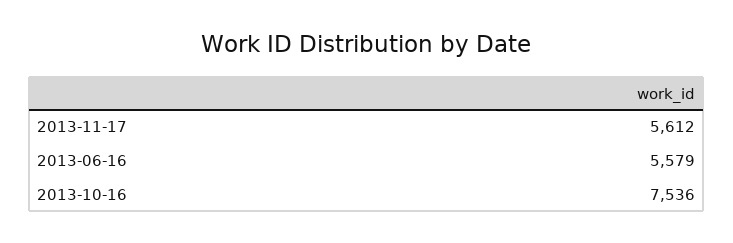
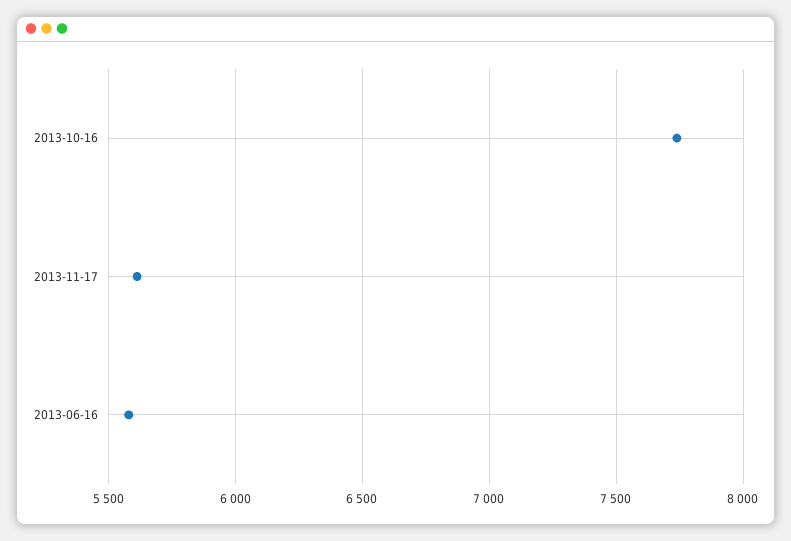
2013-10-16: 7536 -> 7750

